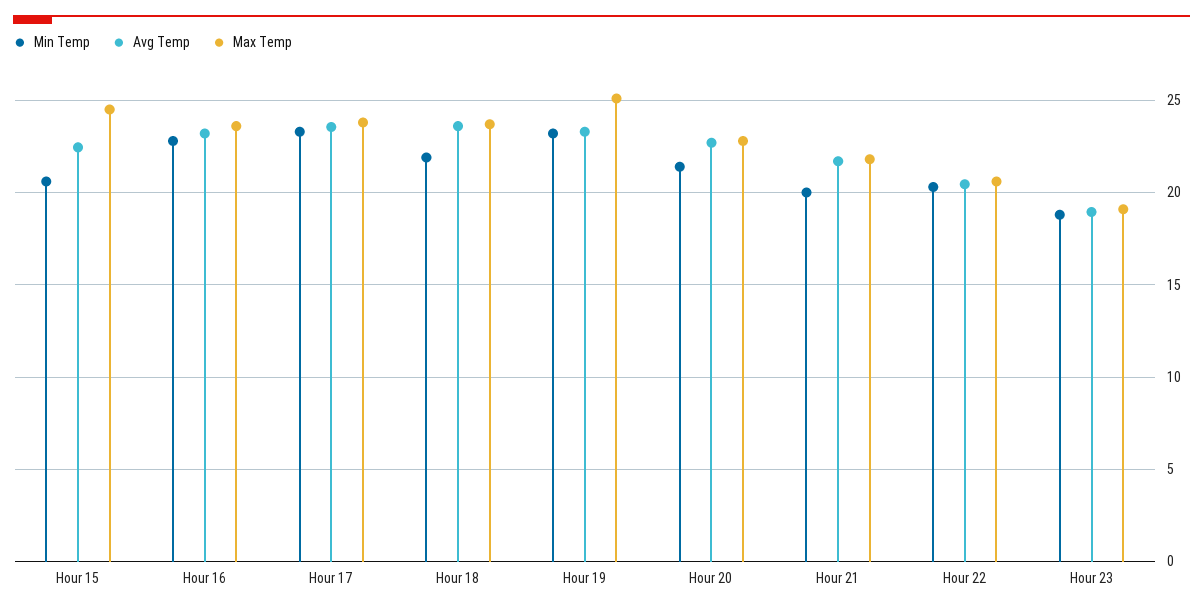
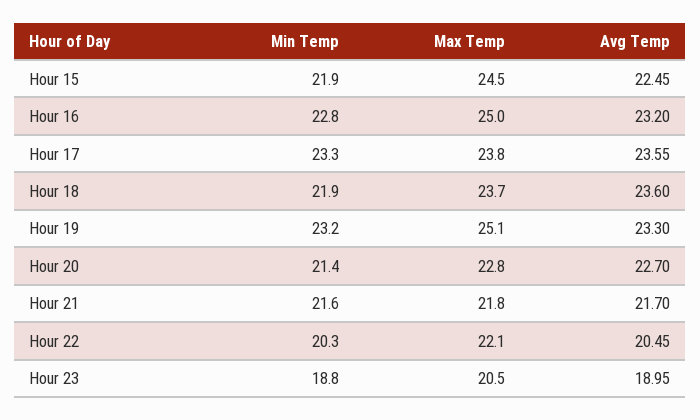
Min Temp, Hour 15: 20.5 -> 21.9
Max Temp, Hour 16: 23.5 -> 25
Min Temp, Hour 21: 20 -> 21.6
Max Temp, Hour 22: 20.5 -> 22.1
Max Temp, Hour 23: 19 -> 20.5

